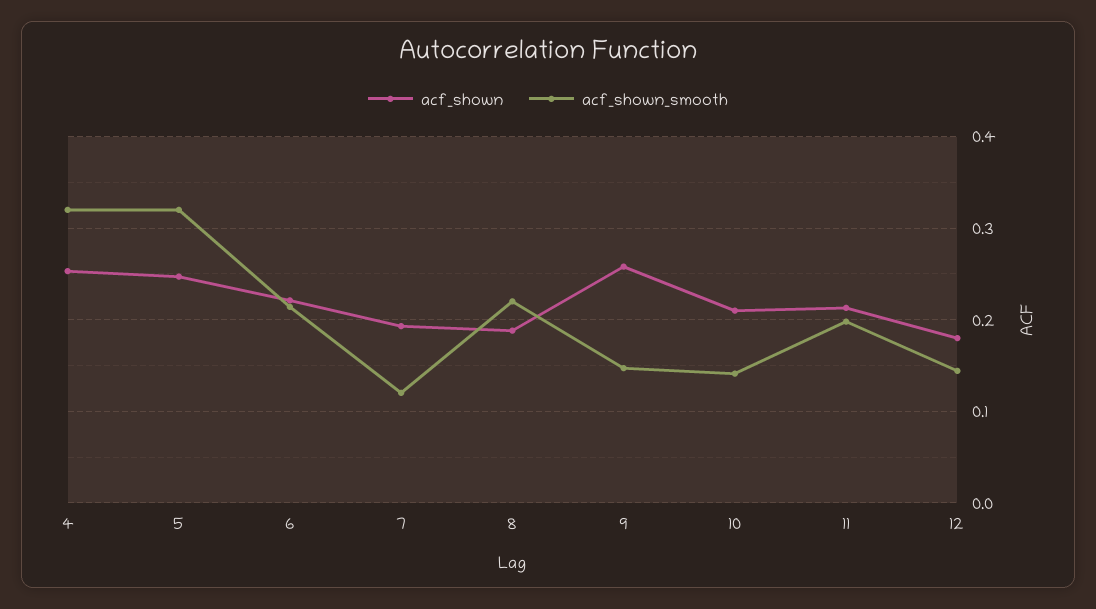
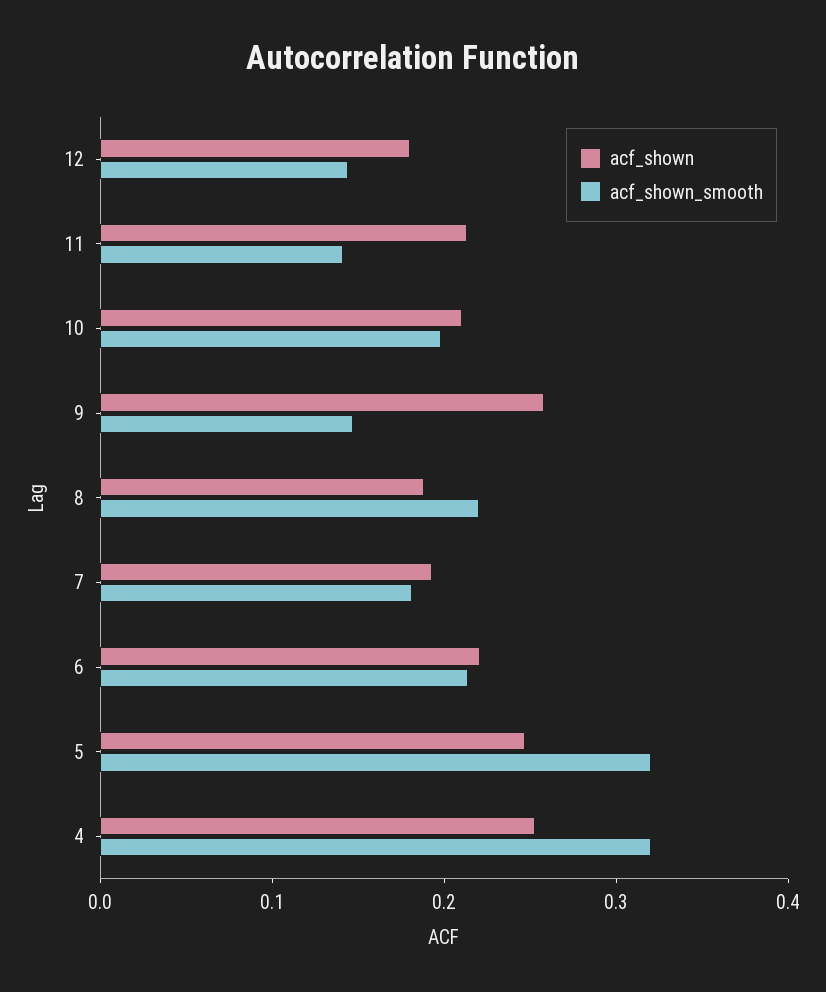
acf_shown_smooth, 7: 0.12 -> 0.18
acf_shown_smooth, 10: 0.14 -> 0.2
acf_shown_smooth, 11: 0.2 -> 0.14

